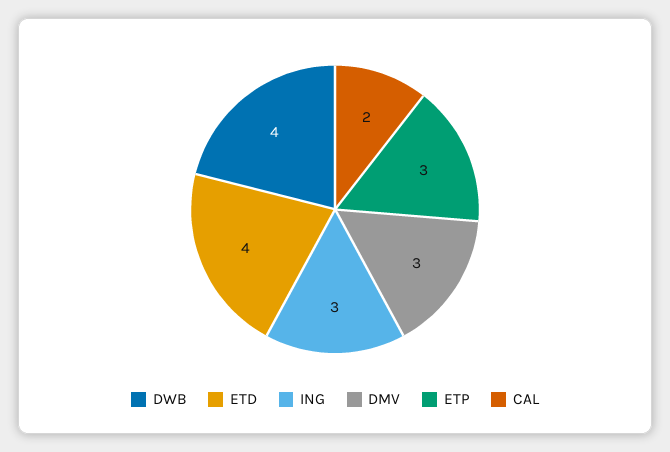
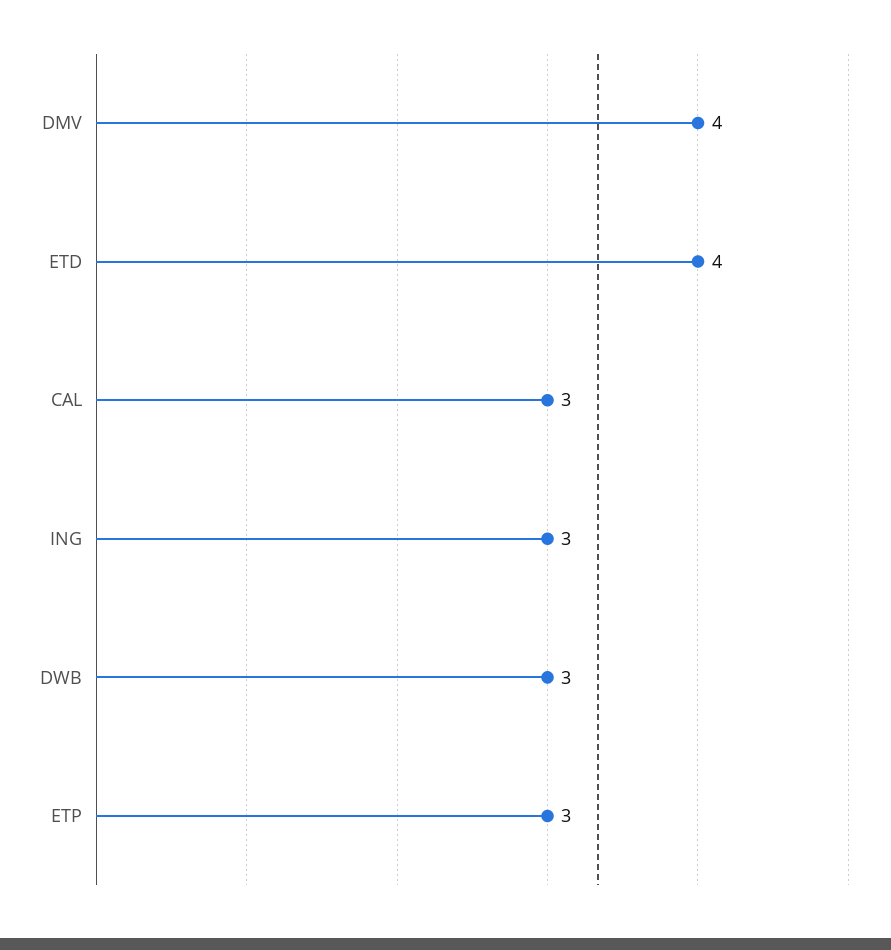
DWB: 4 -> 3
DMV: 3 -> 4
CAL: 2 -> 3

